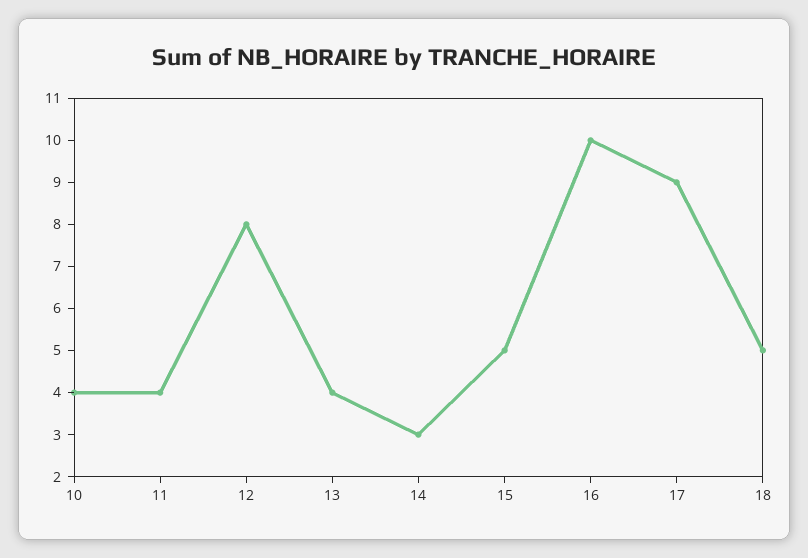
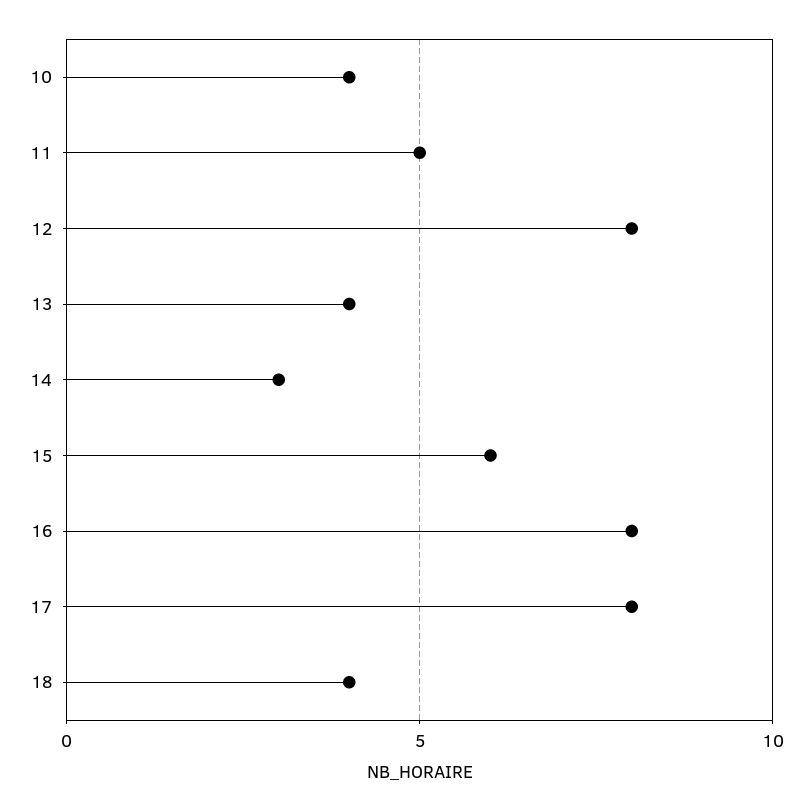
11: 4 -> 5
15: 5 -> 6
16: 10 -> 8
17: 9 -> 8
18: 5 -> 4

